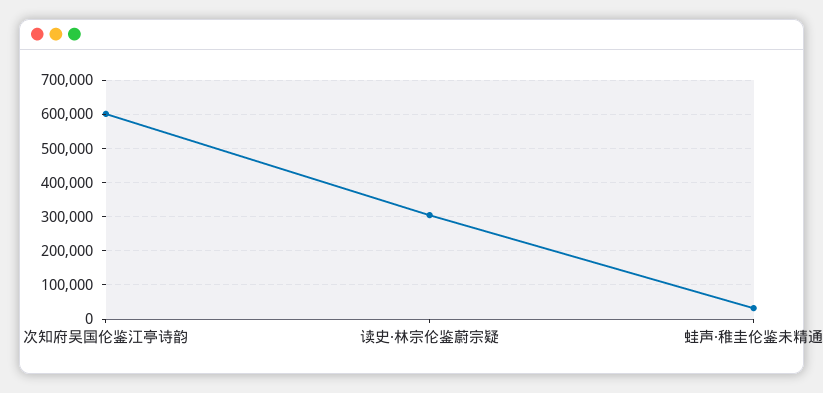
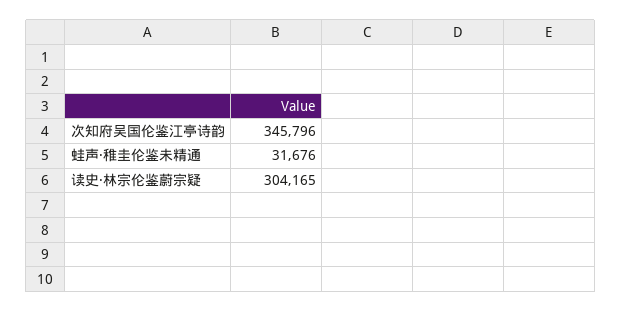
次知府吴国伦鉴江亭诗韵: 600000 -> 345796

